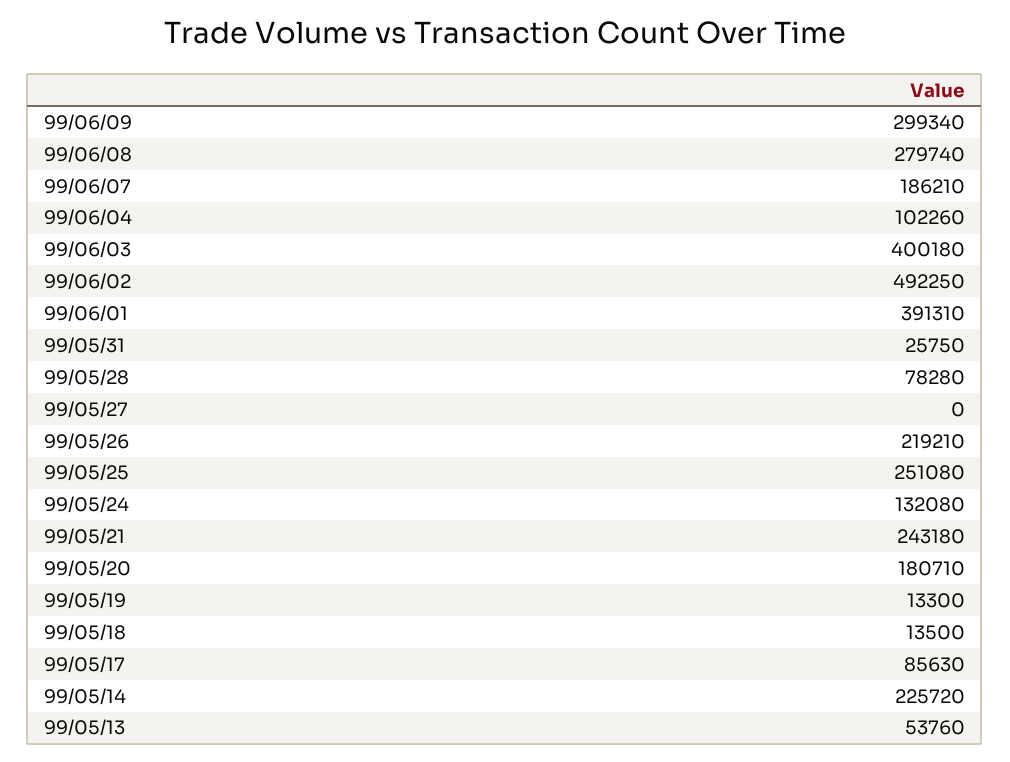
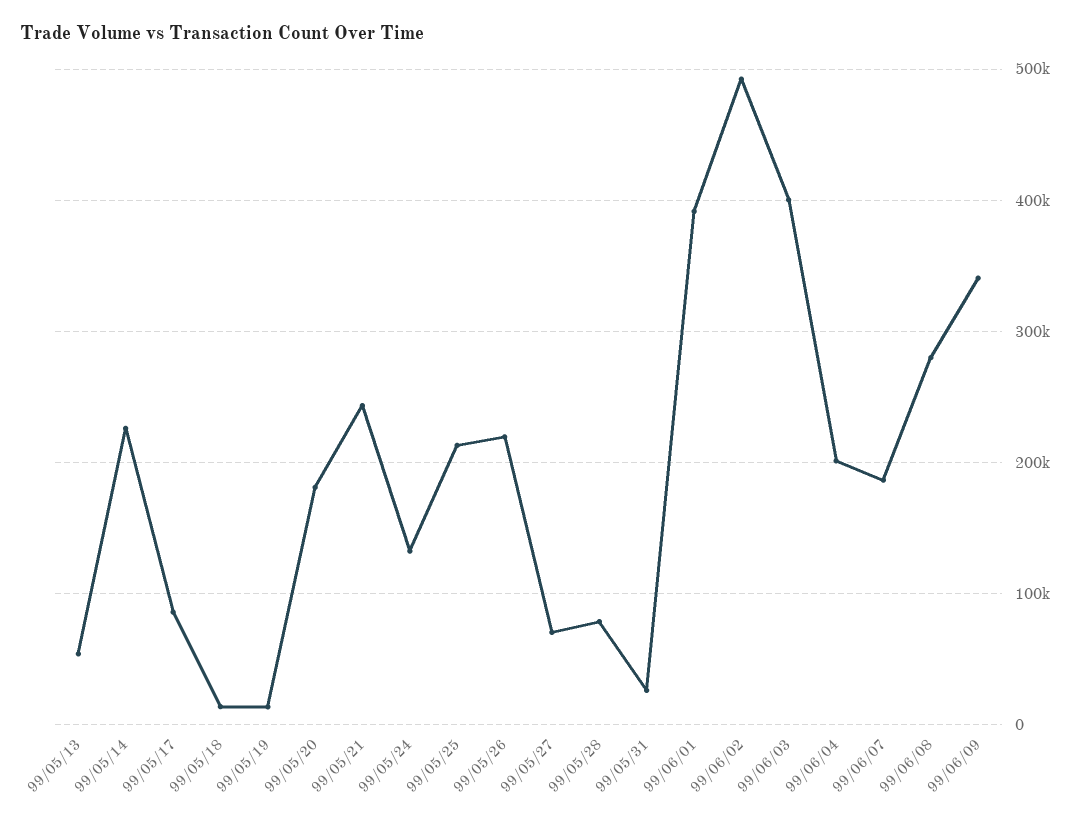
99/06/09: 299340 -> 340000
99/06/04: 102260 -> 200000
99/05/27: 0 -> 70000
99/05/25: 251080 -> 210000

